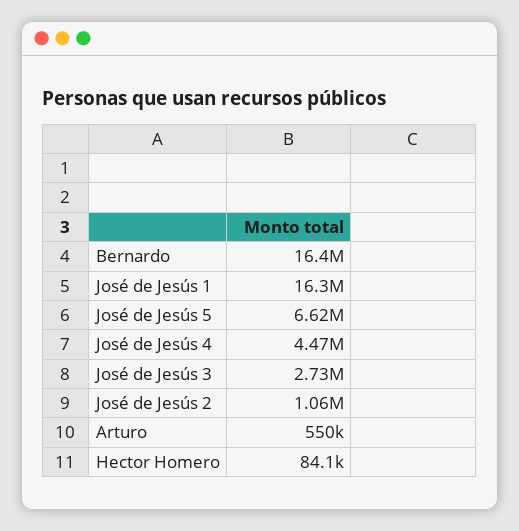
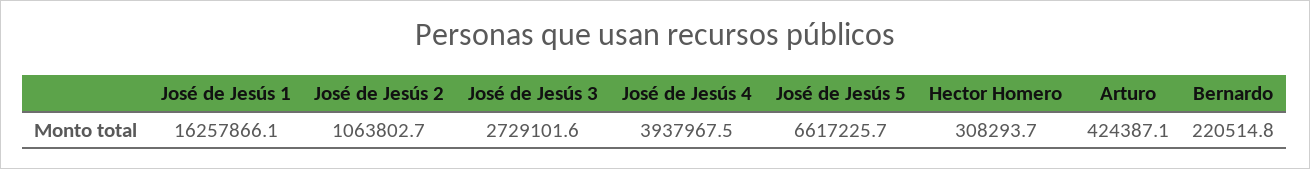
Bernardo: 16400000 -> 220514.8
José de Jesús 4: 4470000 -> 3937967.5
Arturo: 550000 -> 424387.1
Hector Homero: 84100 -> 308293.7

